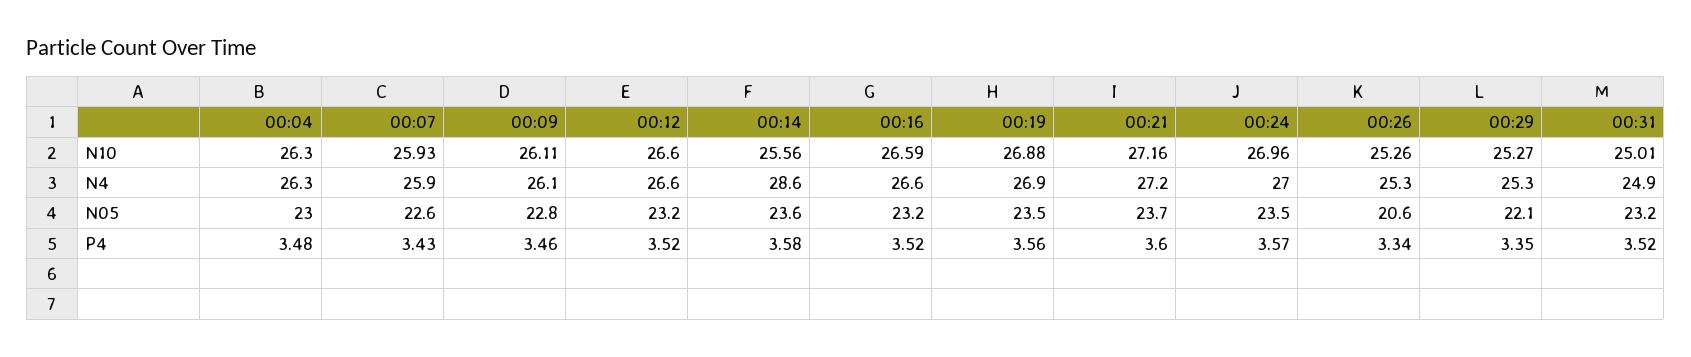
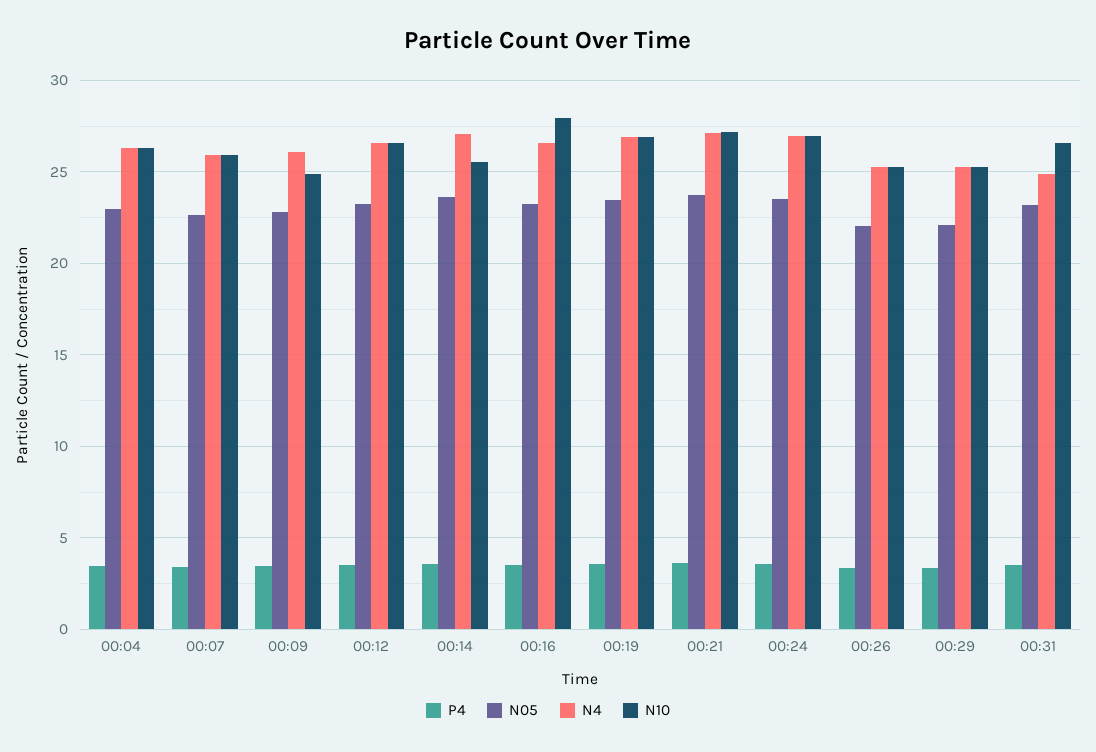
N10, 00:09: 26.11 -> 25
N10, 00:16: 26.59 -> 28
N10, 00:31: 25.01 -> 26.5
N4, 00:14: 28.6 -> 27
N05, 00:26: 20.6 -> 22

